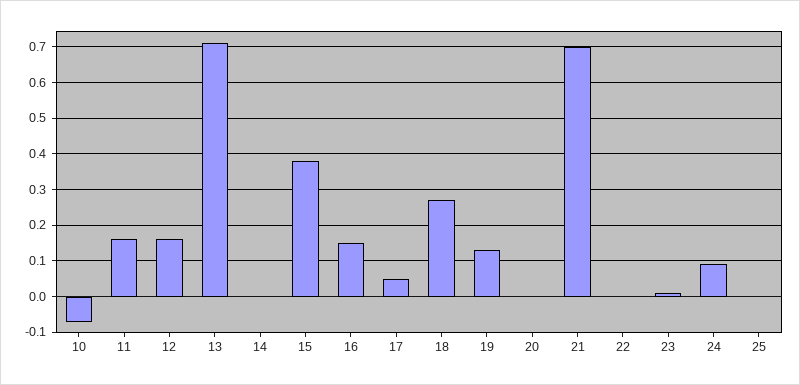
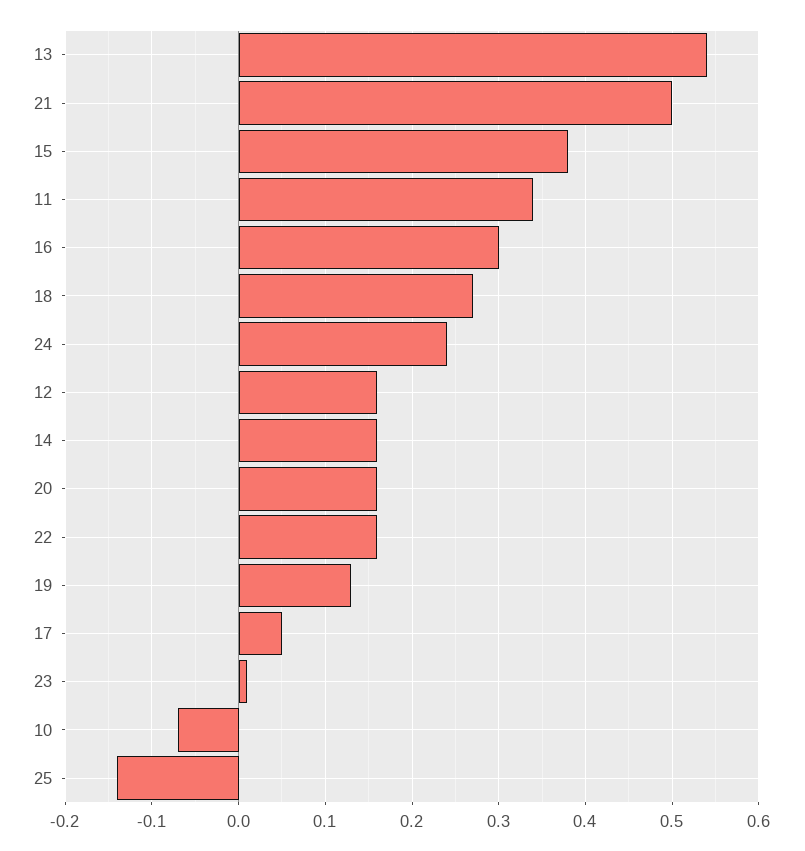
11: 0.15 -> 0.34
13: 0.7 -> 0.54
14: 0 -> 0.16
16: 0.15 -> 0.3
20: 0 -> 0.16
21: 0.7 -> 0.5
22: 0 -> 0.16
24: 0.1 -> 0.24
25: 0 -> -0.14

